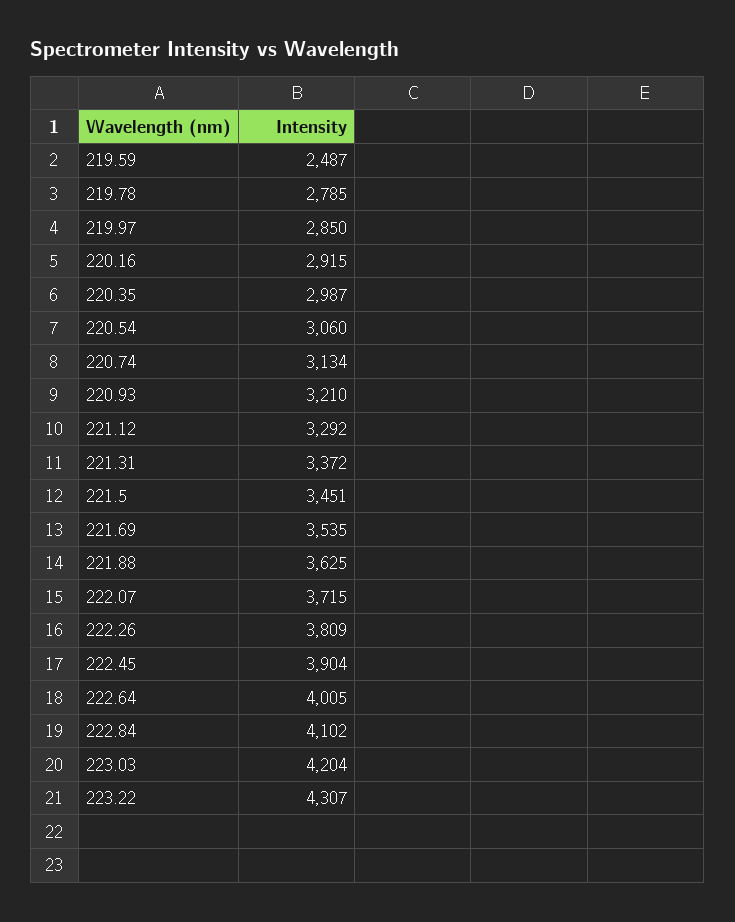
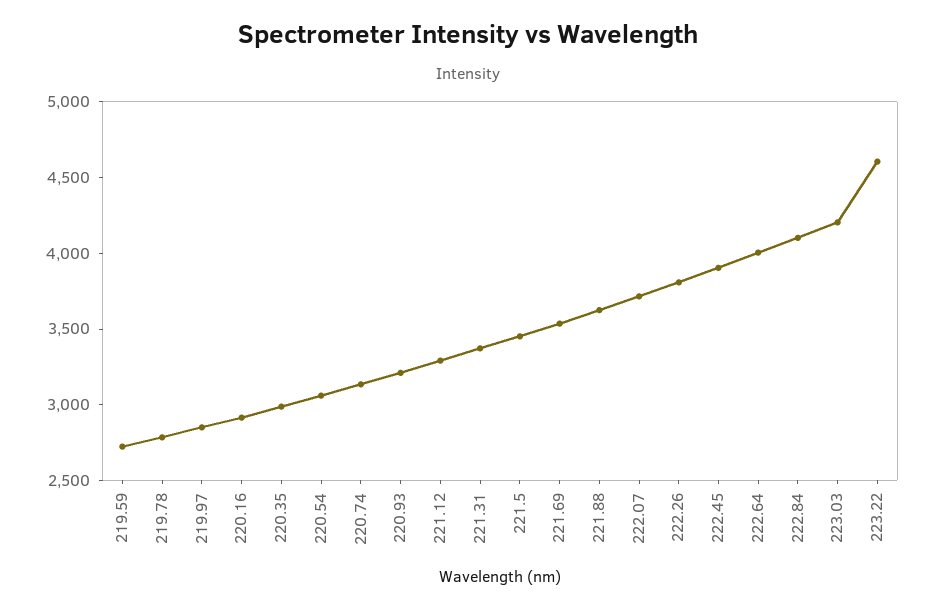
219.59: 2487 -> 2700
223.22: 4307 -> 4600

